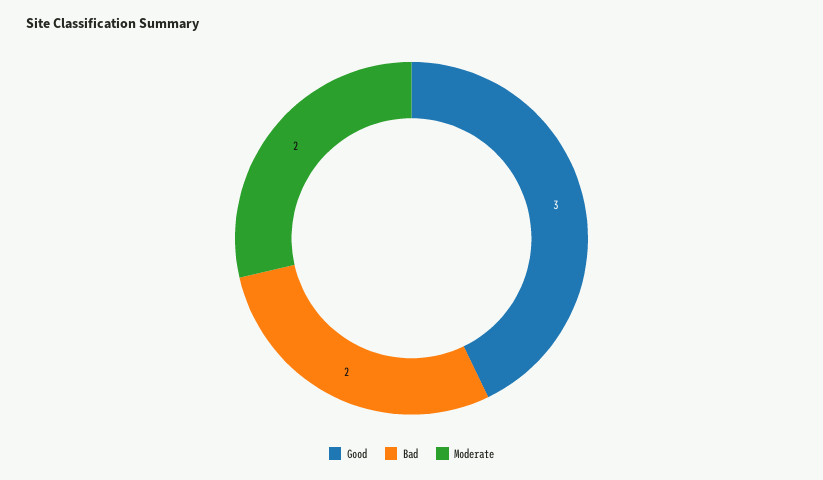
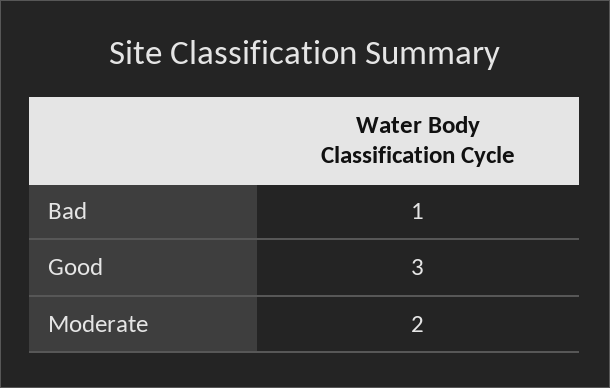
Bad: 2 -> 1

